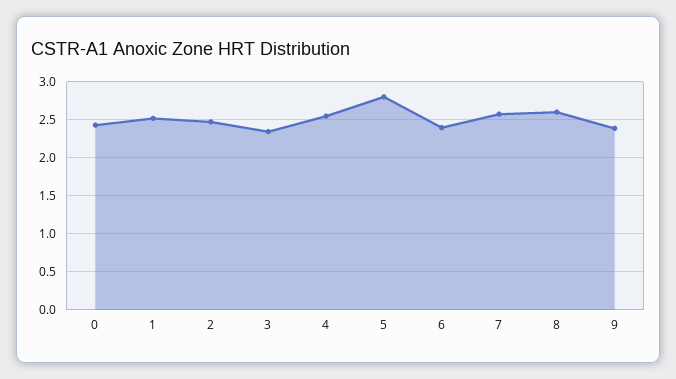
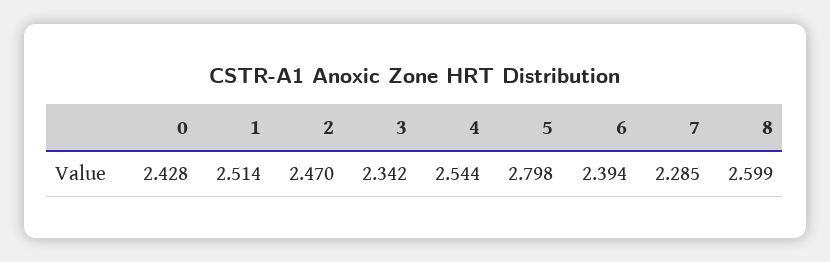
7: 2.6 -> 2.285
9: 2.4 -> none

